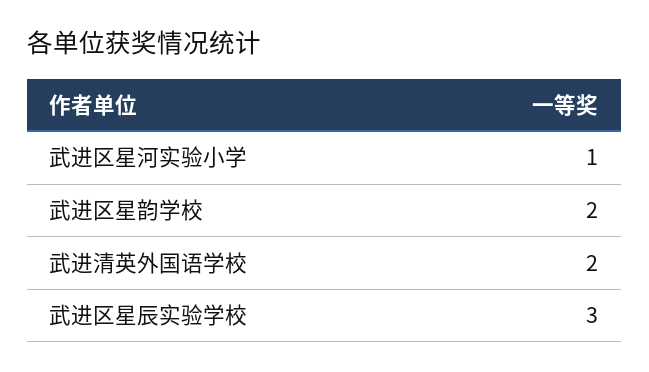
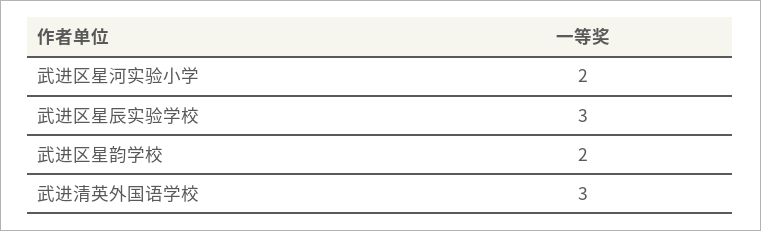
武进区星河实验小学: 1 -> 2
武进清英外国语学校: 2 -> 3

